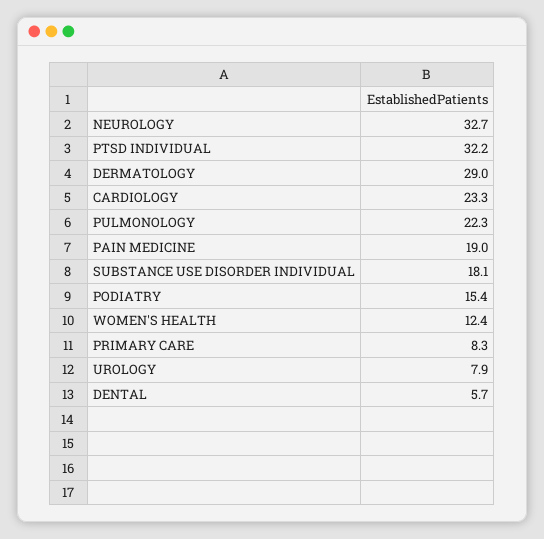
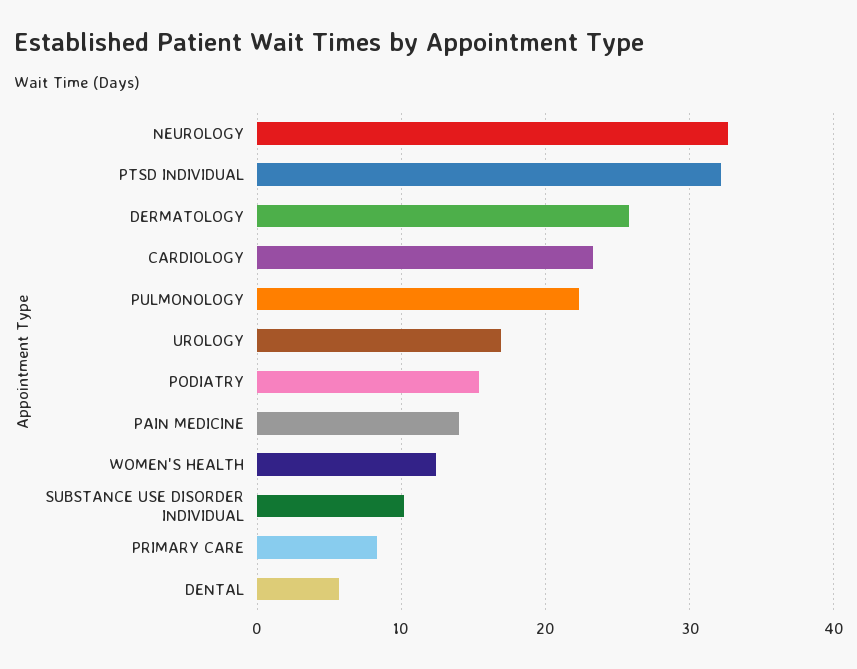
DERMATOLOGY: 29 -> 26
PAIN MEDICINE: 19 -> 14
SUBSTANCE USE DISORDER INDIVIDUAL: 18.1 -> 10
UROLOGY: 7.9 -> 17

